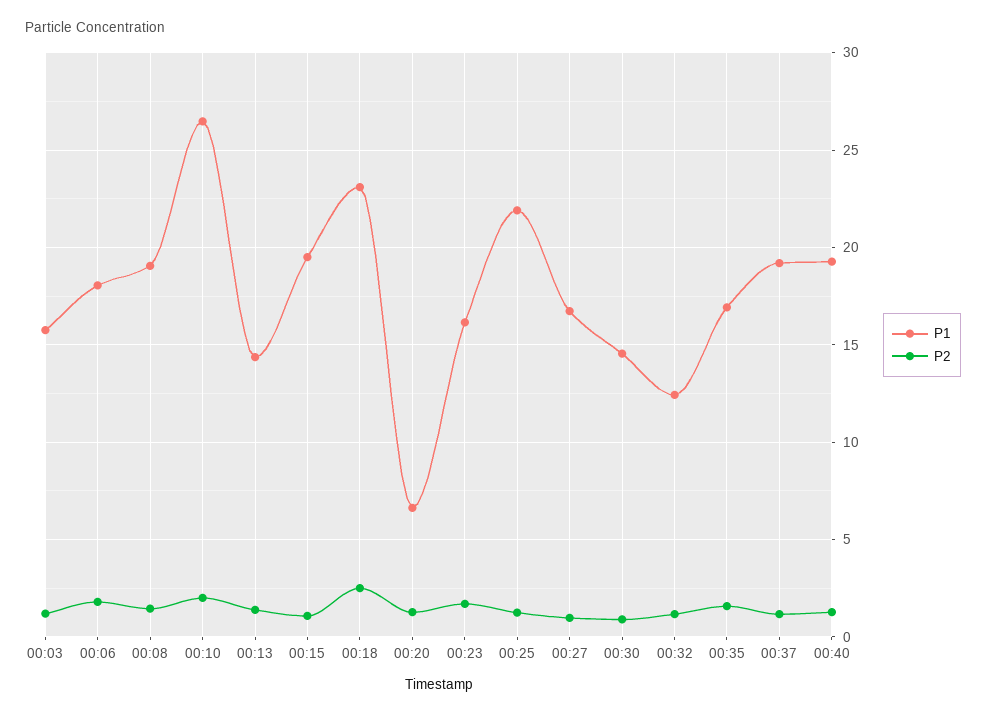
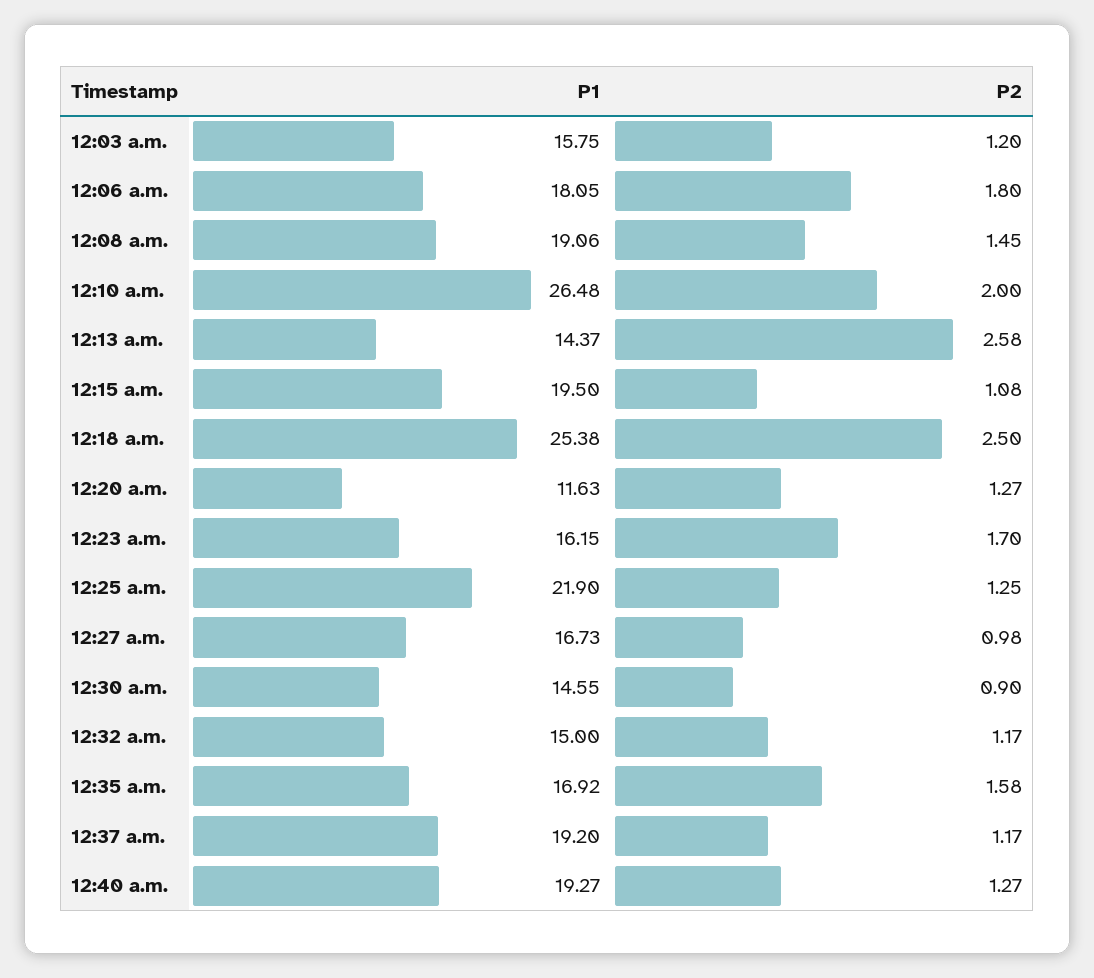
P2, 00:13: 1.5 -> 2.58
P1, 00:18: 23 -> 25.38
P1, 00:20: 6.5 -> 11.63
P1, 00:32: 12.5 -> 15

